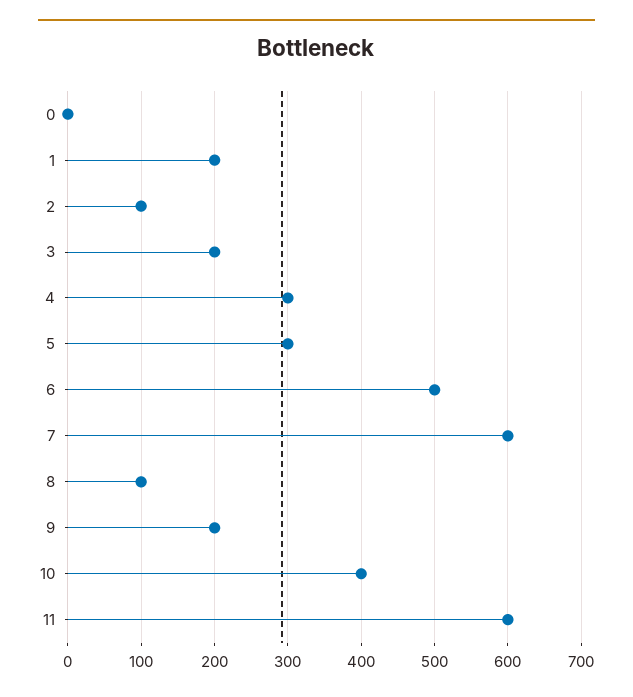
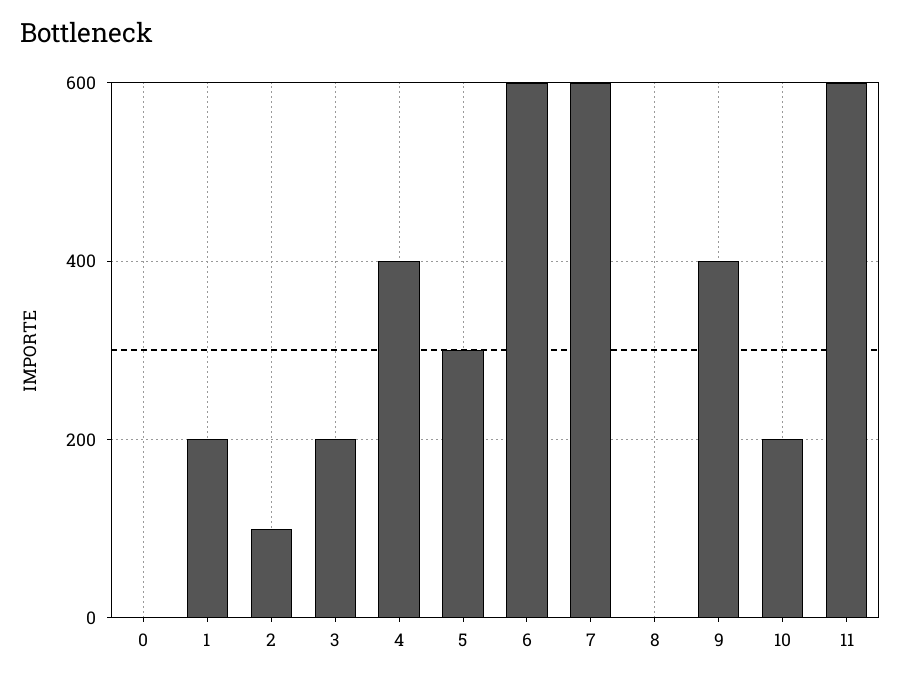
4: 300 -> 400
6: 500 -> 600
8: 100 -> 0
9: 200 -> 400
10: 400 -> 200

